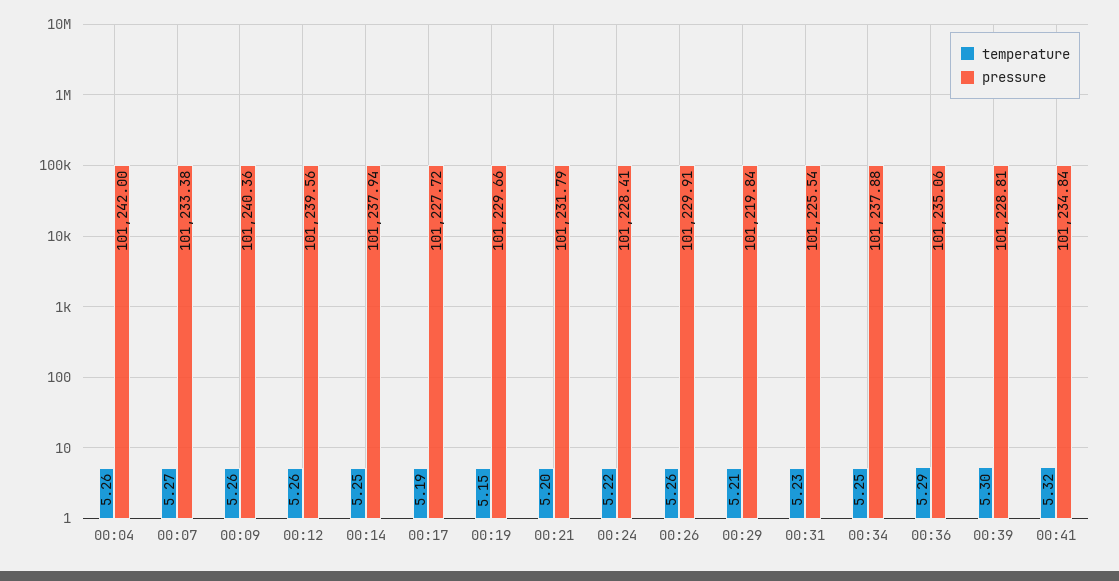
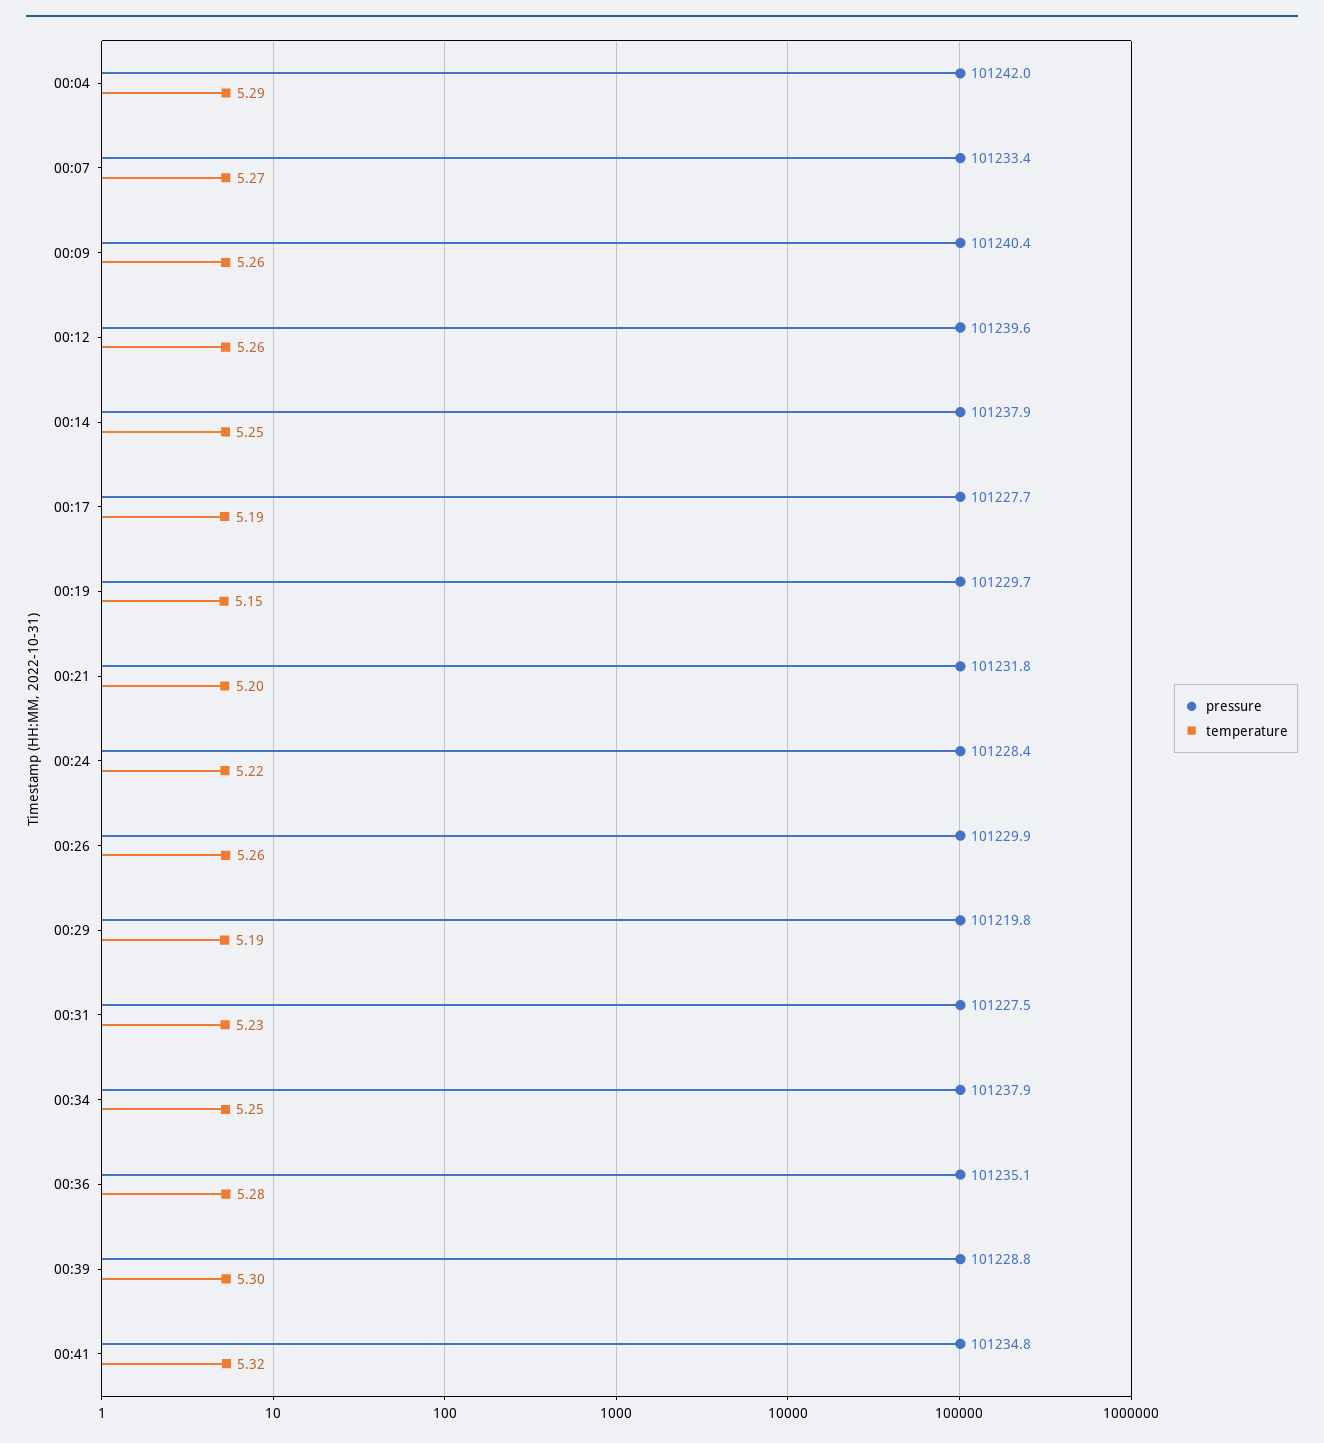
temperature, 00:04: 5.26 -> 5.29
temperature, 00:29: 5.21 -> 5.19
pressure, 00:31: 101225.54 -> 101227.5
temperature, 00:36: 5.29 -> 5.28

